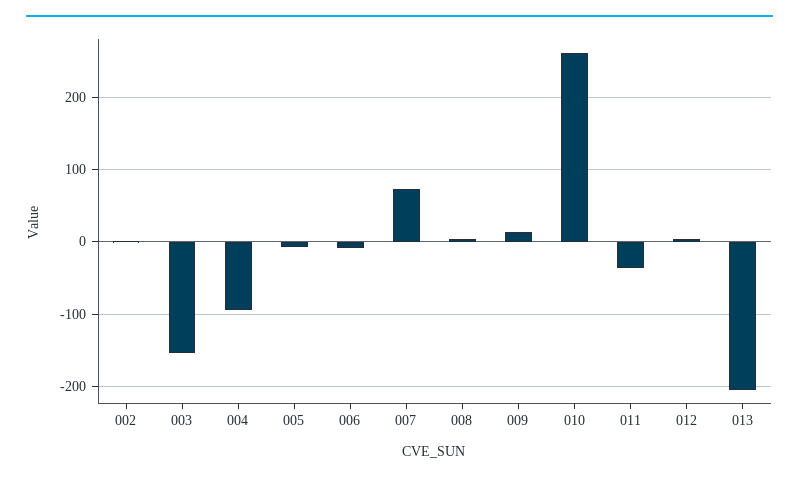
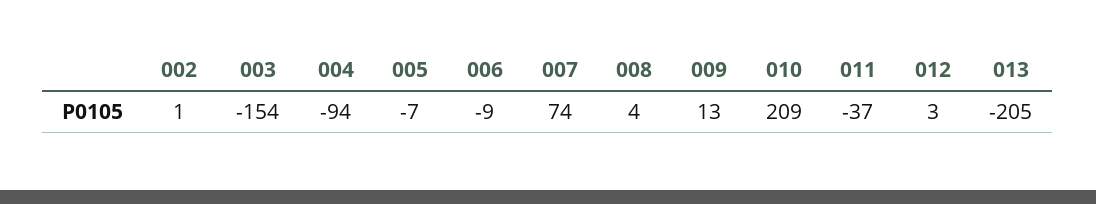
010: 260 -> 209

